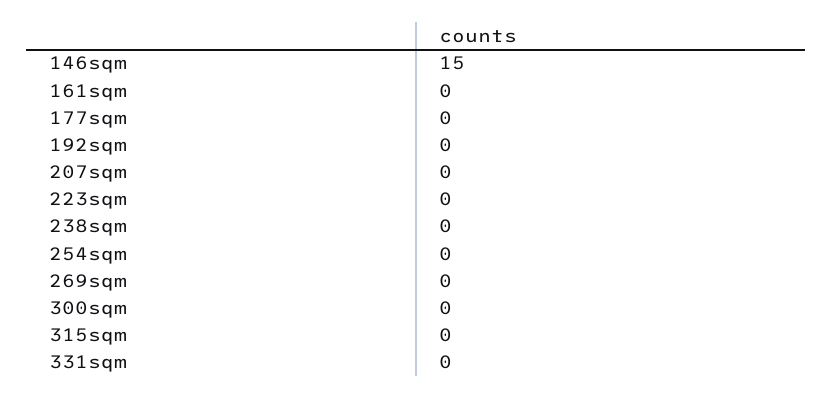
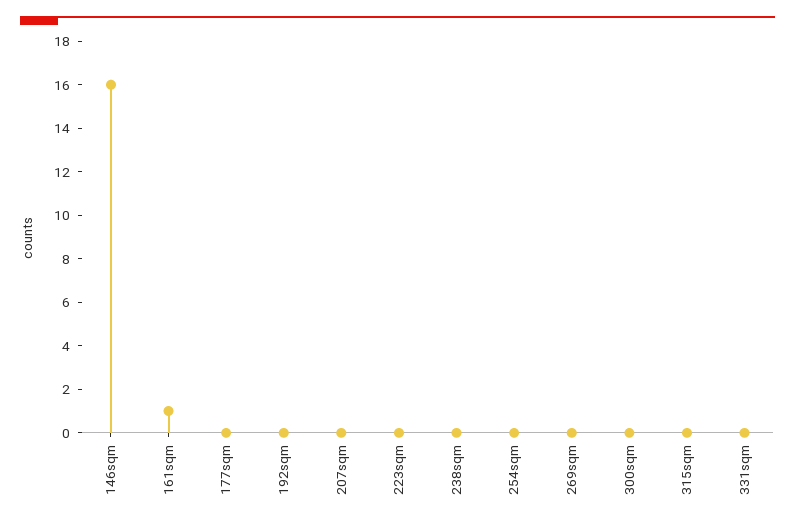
146sqm: 15 -> 16
161sqm: 0 -> 1

